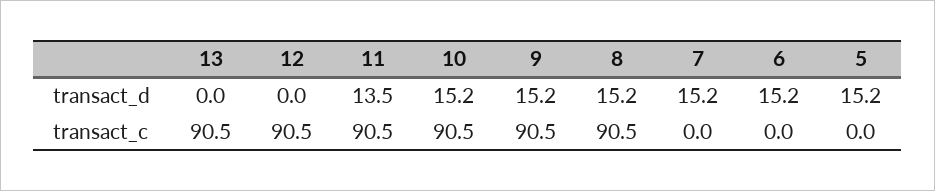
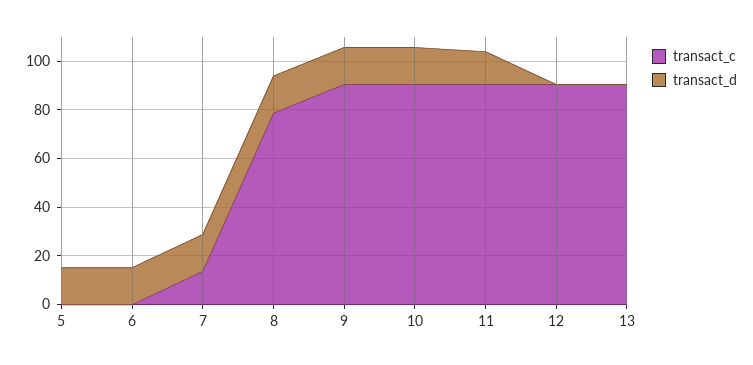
transact_c, 8: 90.5 -> 80
transact_c, 7: 0 -> 15

